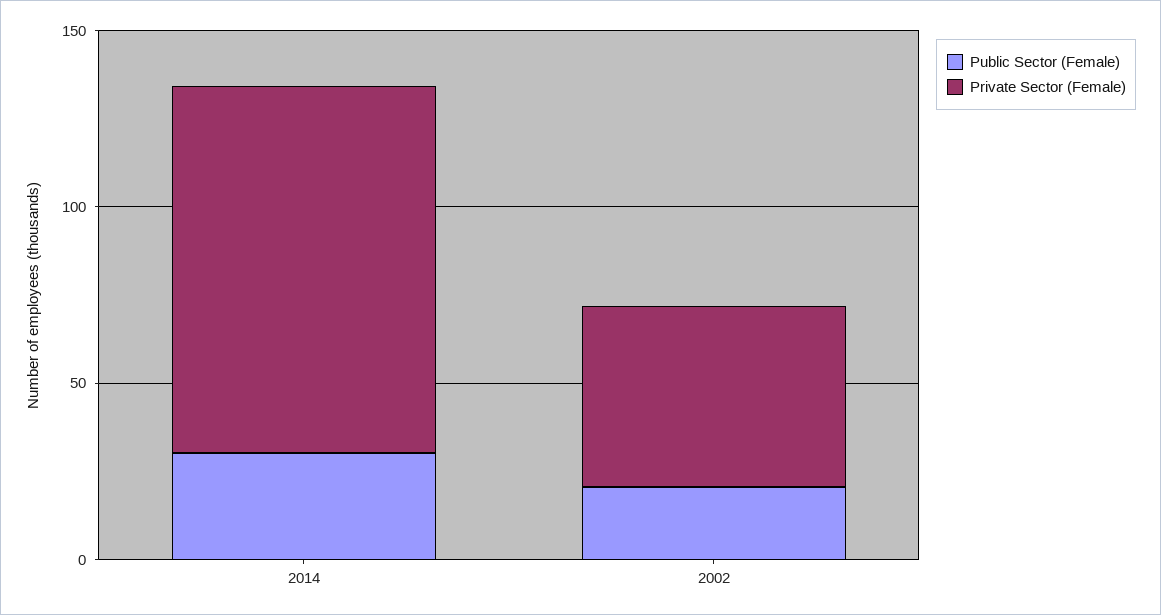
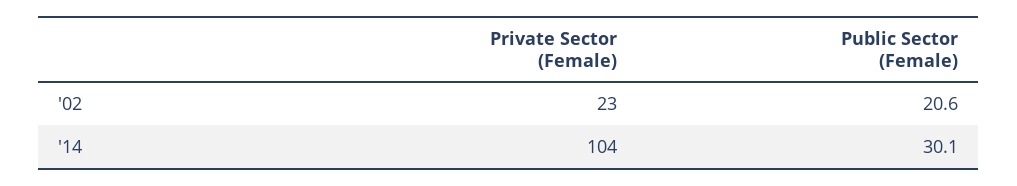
Private Sector (Female), 2002: 50 -> 23

